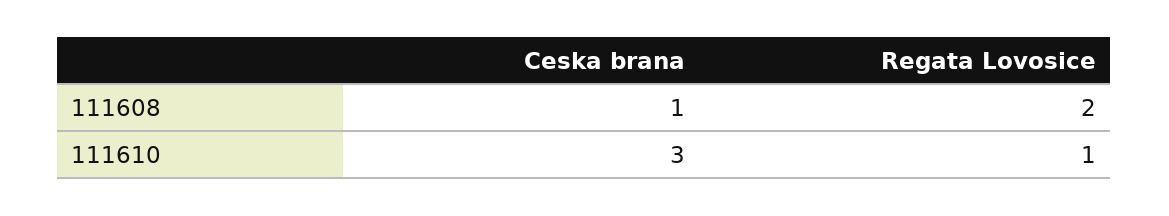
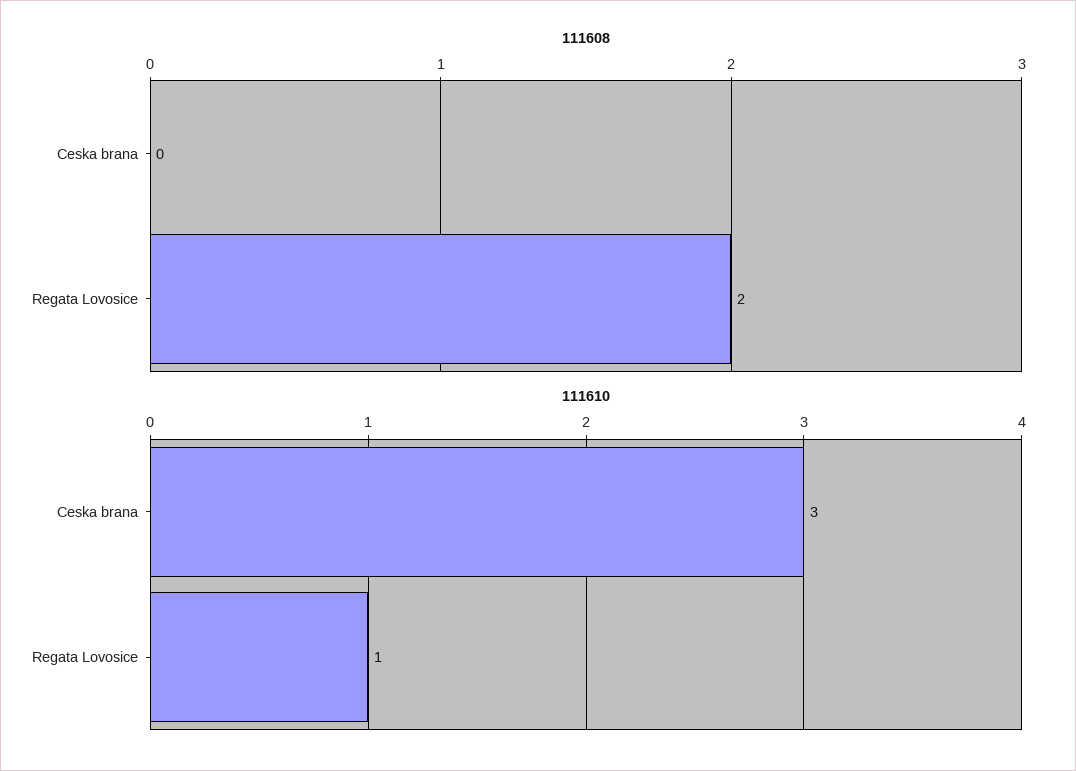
111608, Ceska brana: 1 -> 0

